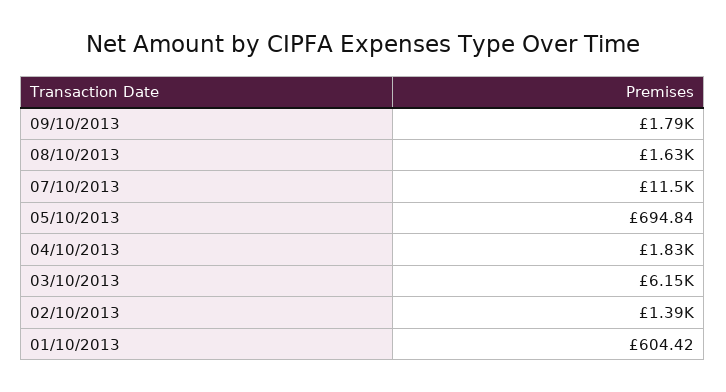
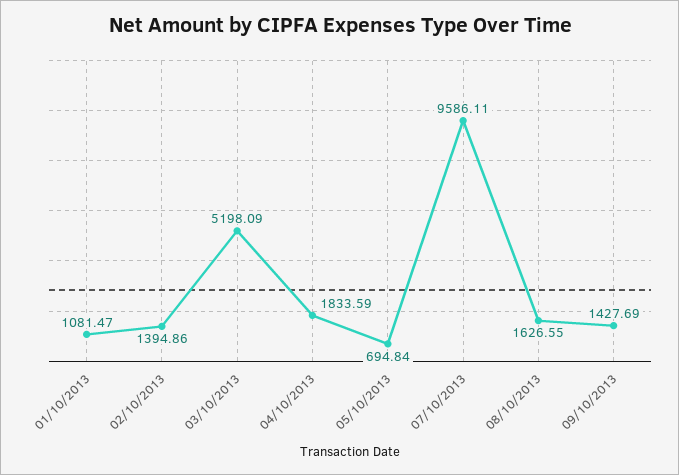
09/10/2013: 1790 -> 1427.69
07/10/2013: 11500 -> 9586.11
03/10/2013: 6150 -> 5198.09
01/10/2013: 604.42 -> 1081.47

